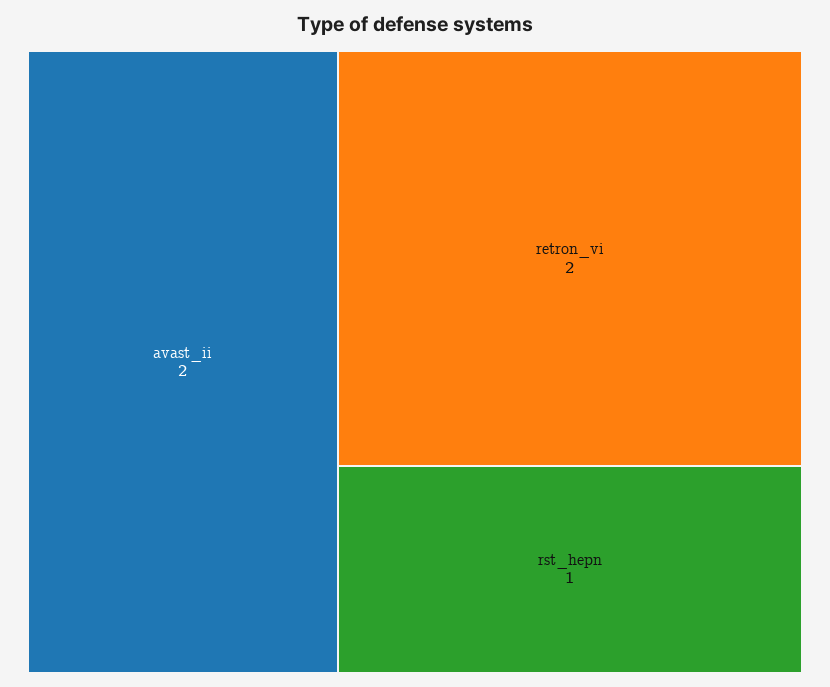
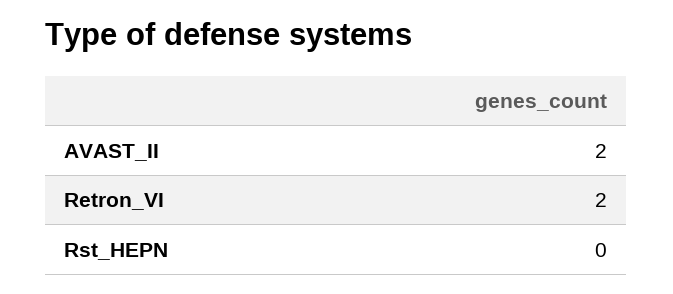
rst_hepn: 1 -> 0

